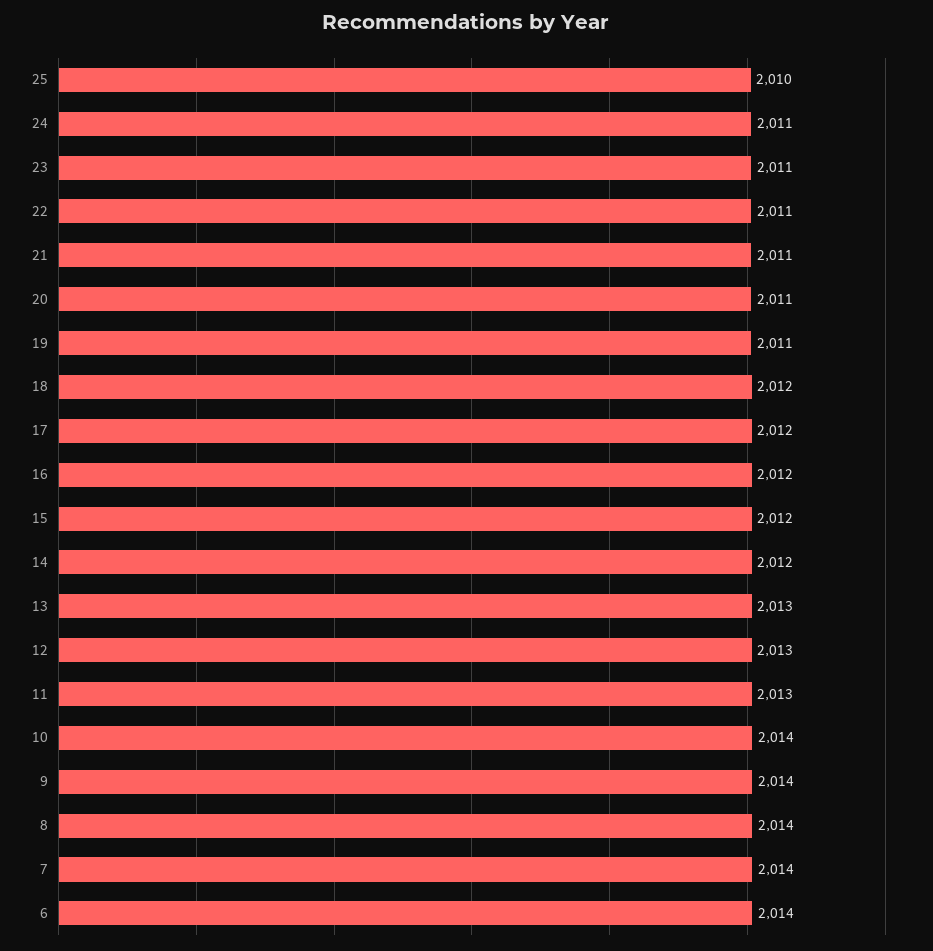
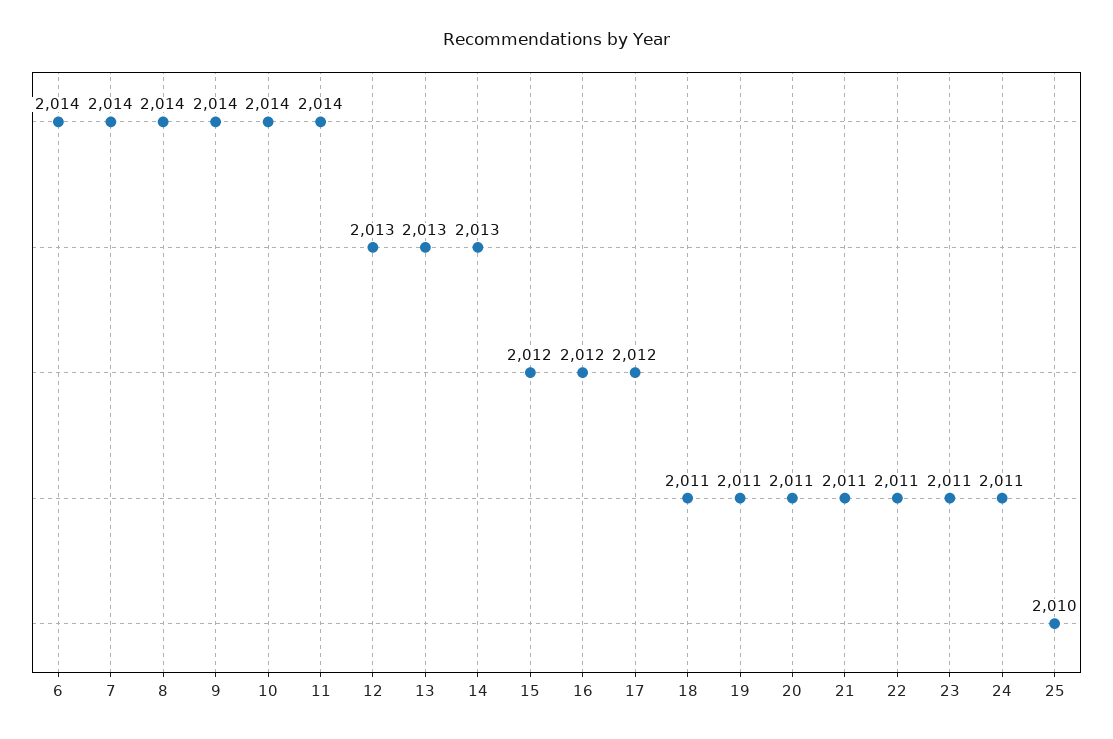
18: 2012 -> 2011
14: 2012 -> 2013
11: 2013 -> 2014

